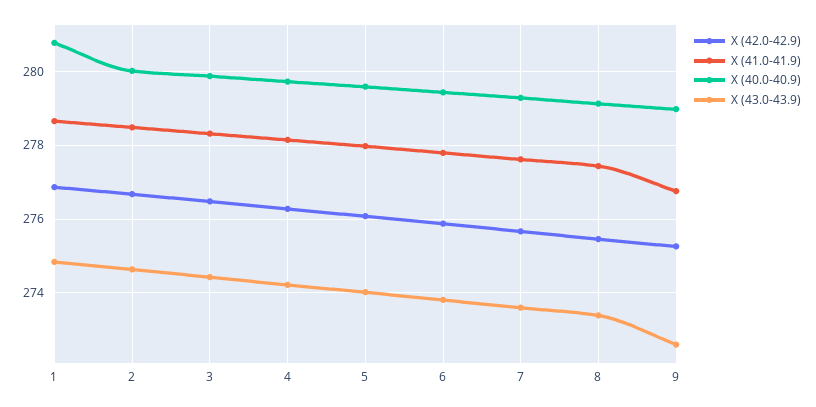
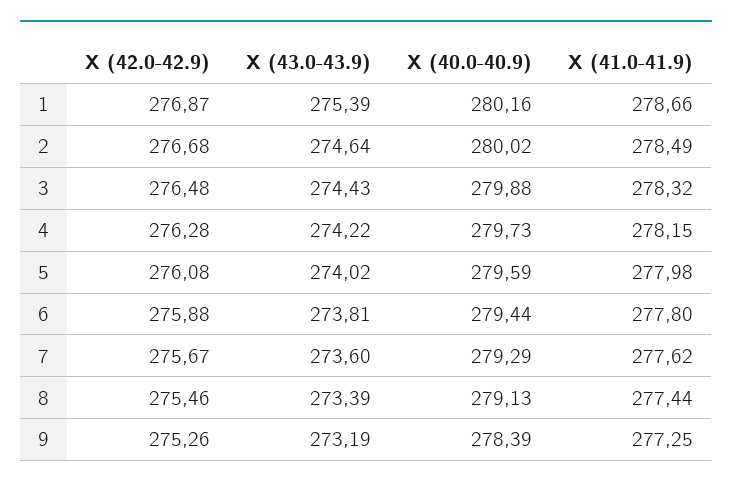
X (40.0-40.9), 1: 280.8 -> 280.16
X (43.0-43.9), 1: 274.8 -> 275.39
X (41.0-41.9), 9: 276.8 -> 277.25
X (40.0-40.9), 9: 279 -> 278.39
X (43.0-43.9), 9: 272.6 -> 273.19

